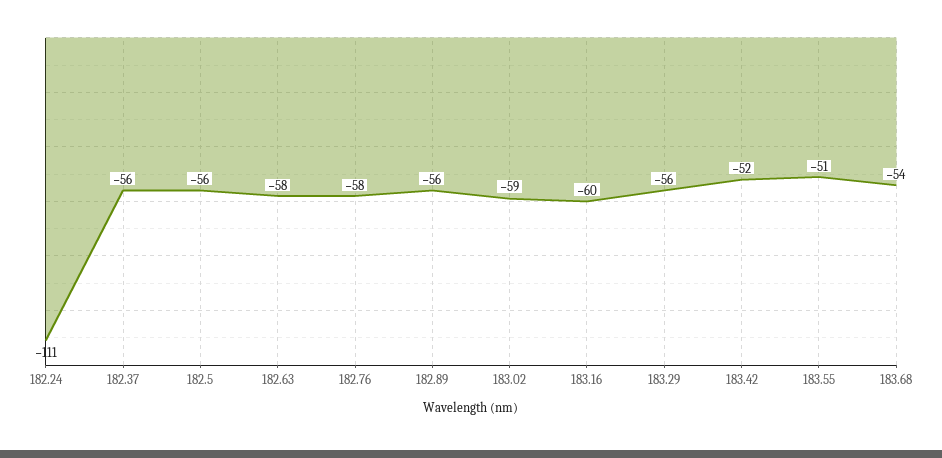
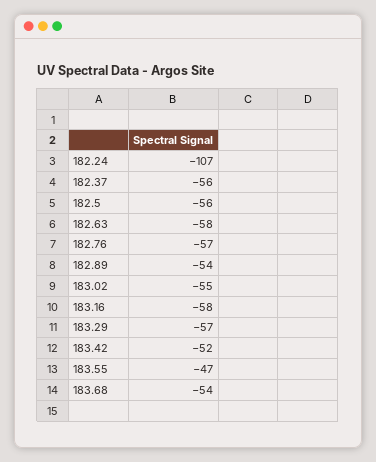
182.24: -111 -> -107
182.76: -58 -> -57
182.89: -56 -> -54
183.02: -59 -> -55
183.16: -60 -> -58
183.29: -56 -> -57
183.55: -51 -> -47

